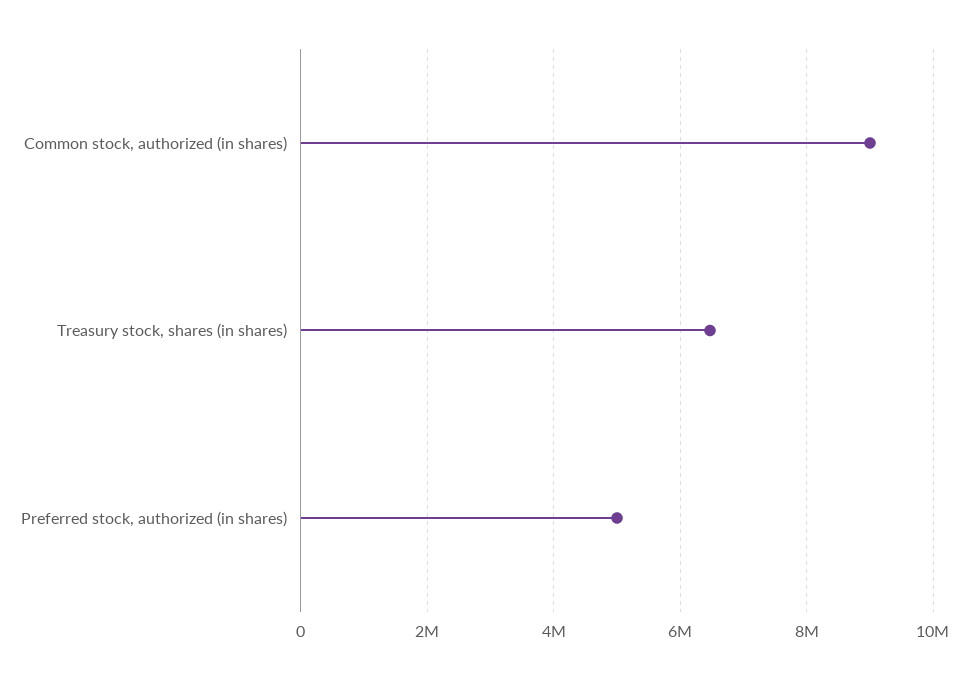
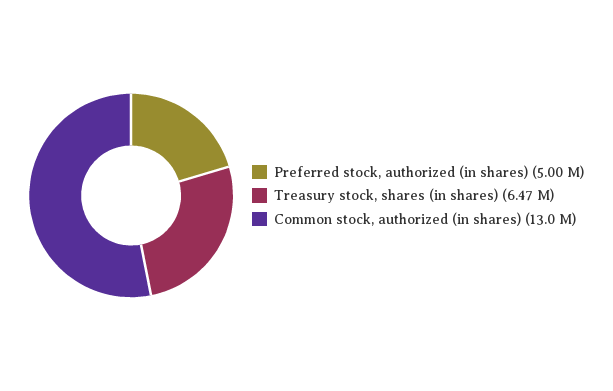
Common stock, authorized (in shares): 9000000 -> 13000000

